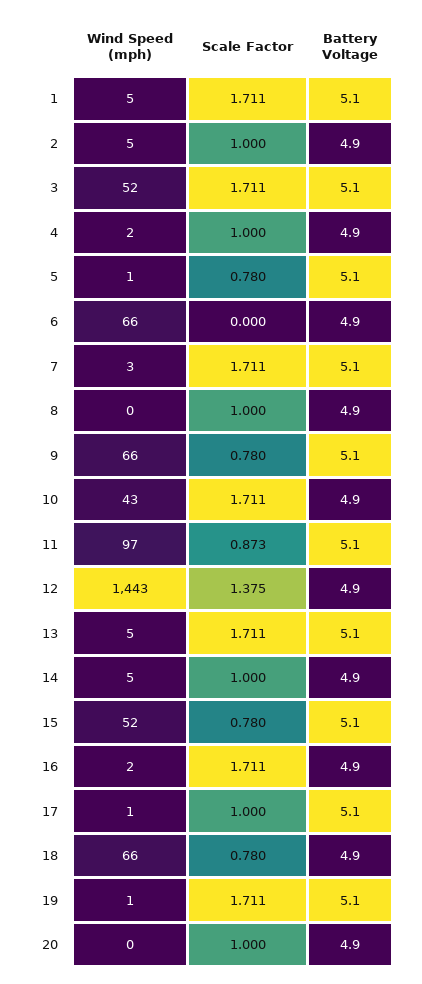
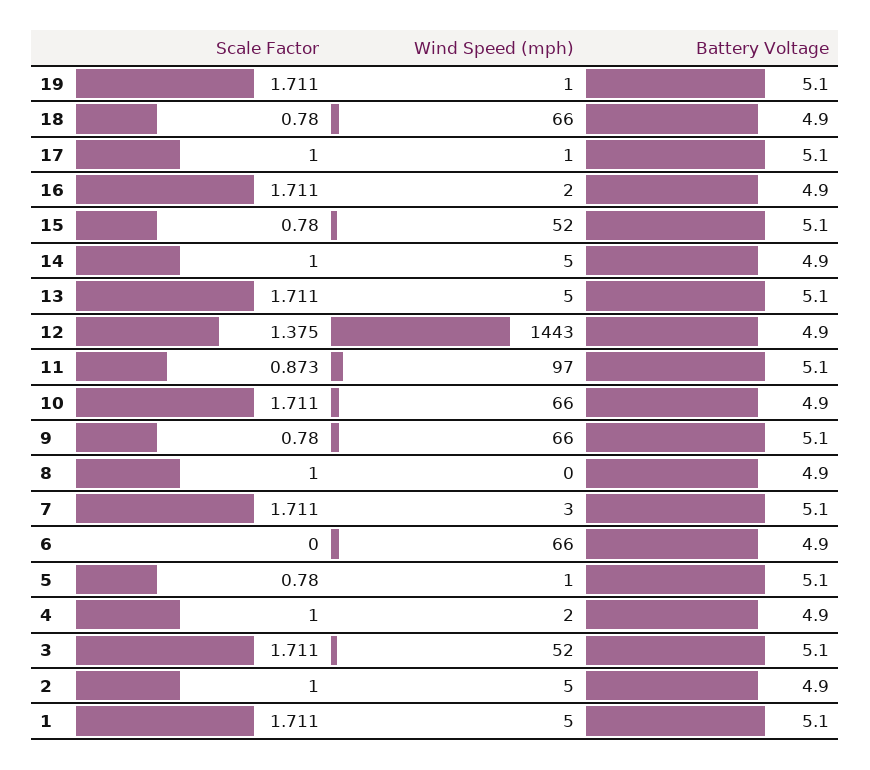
Wind Speed (mph), 10: 43 -> 66
Wind Speed (mph), 20: 0 -> none
Scale Factor, 20: 1 -> none
Battery Voltage, 20: 4.9 -> none

